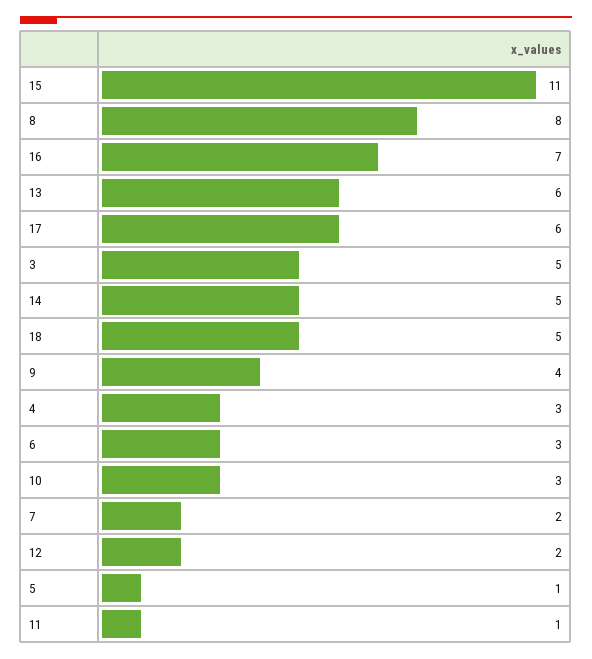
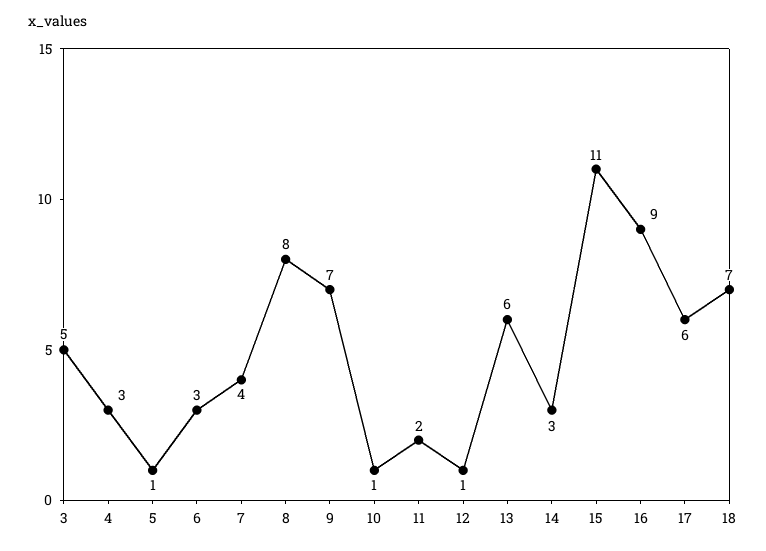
16: 7 -> 9
14: 5 -> 3
18: 5 -> 7
9: 4 -> 7
10: 3 -> 1
7: 2 -> 4
12: 2 -> 1
11: 1 -> 2

